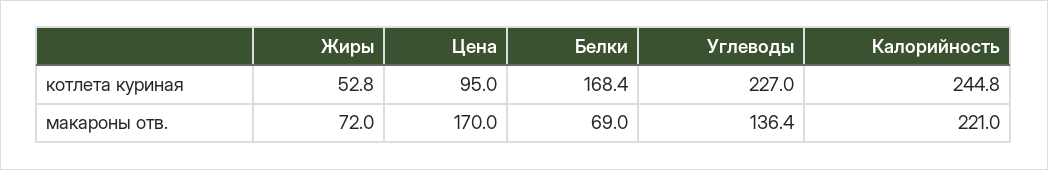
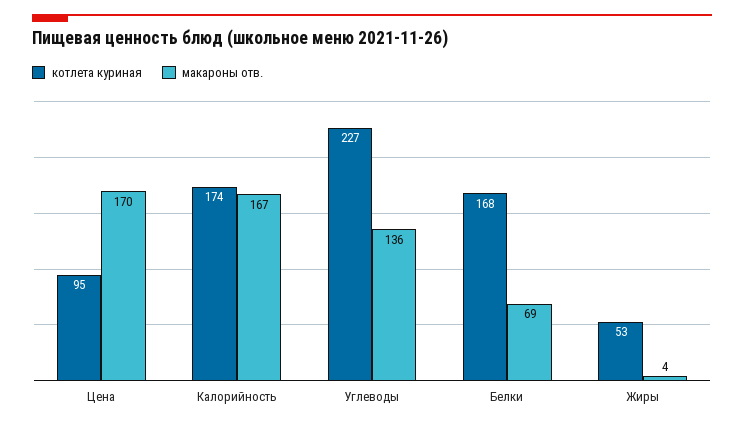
котлета куриная, Калорийность: 244.8 -> 174
макароны отв., Жиры: 72 -> 4
макароны отв., Калорийность: 221 -> 167

